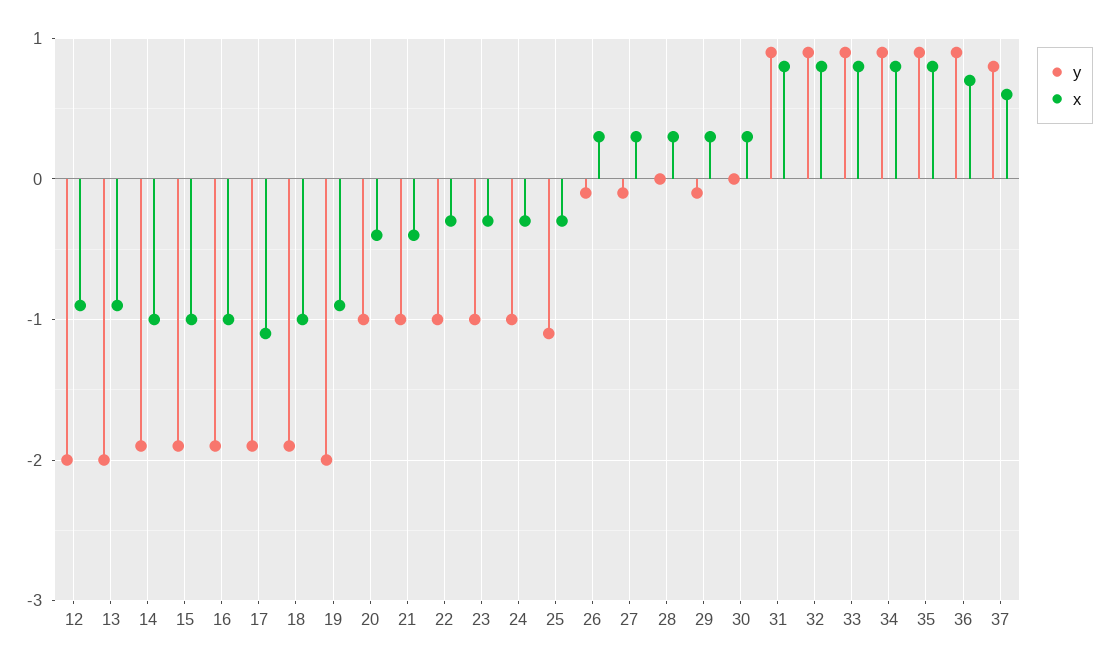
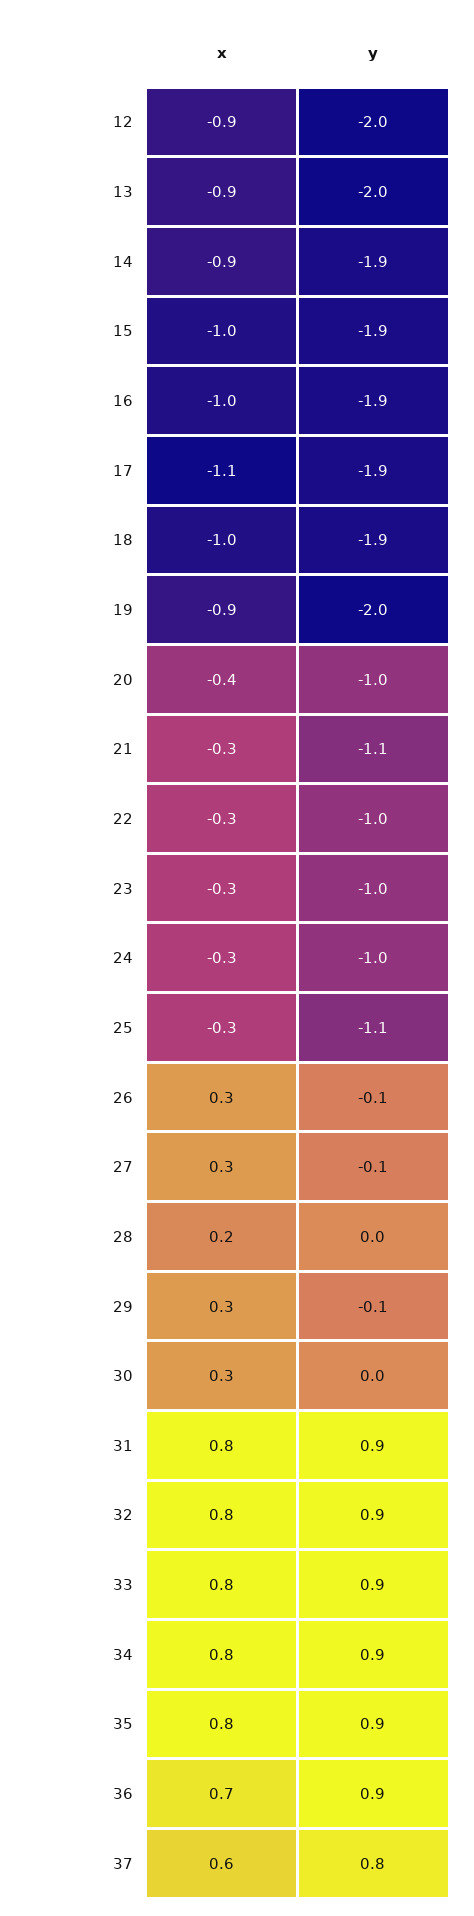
x, 14: -1 -> -0.9
y, 21: -1 -> -1.1
x, 21: -0.4 -> -0.3
x, 28: 0.3 -> 0.2

